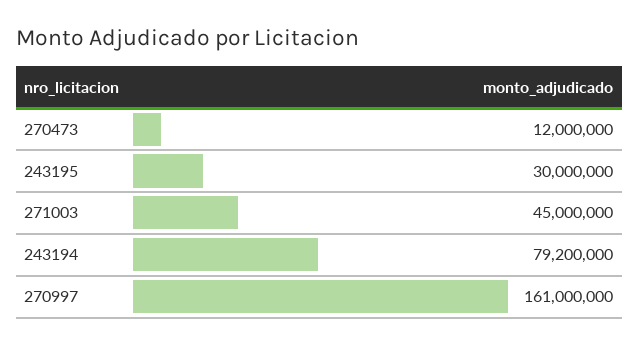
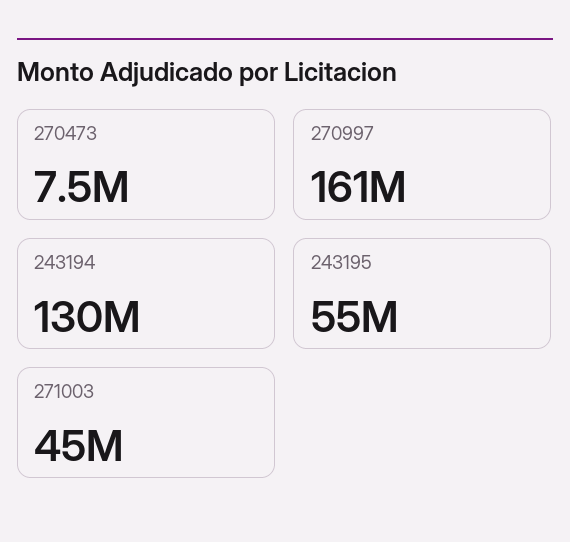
270473: 12000000 -> 7500000
243195: 30000000 -> 55000000
243194: 79200000 -> 130000000

